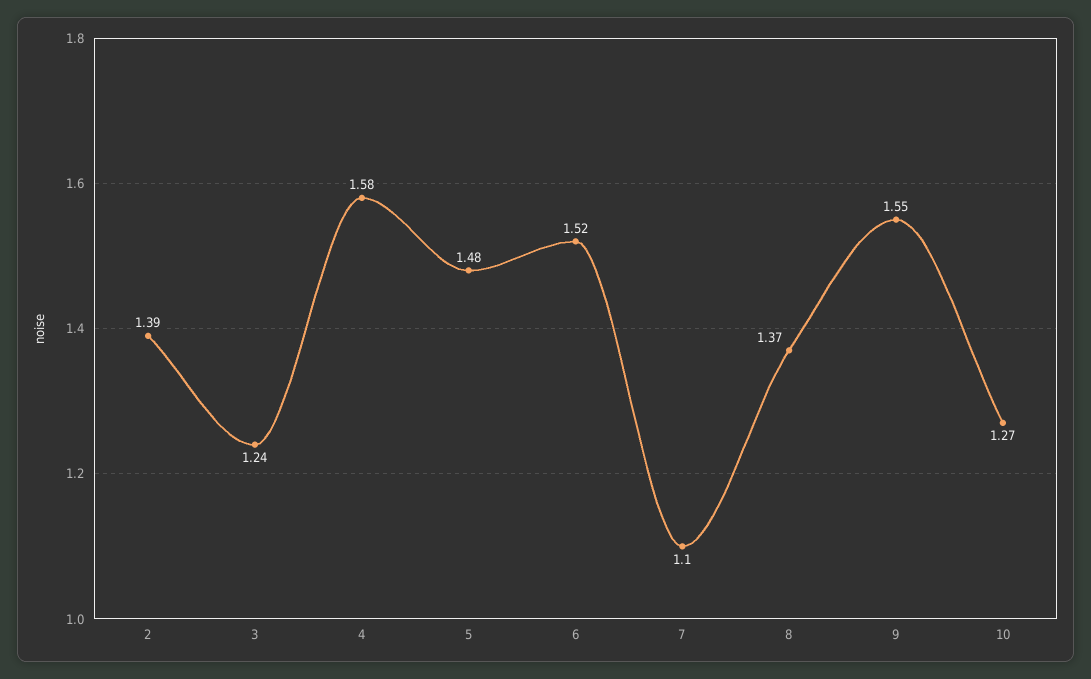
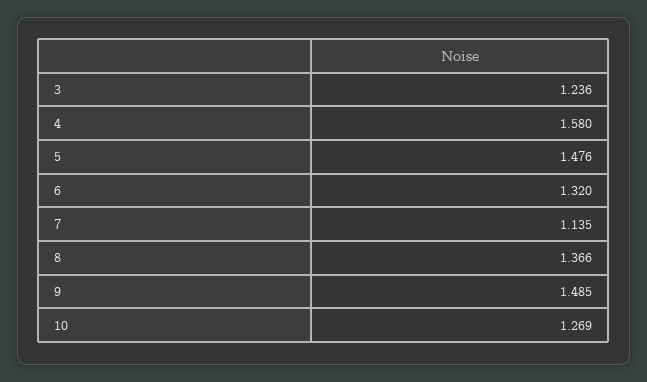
2: 1.39 -> none
6: 1.52 -> 1.32
7: 1.1 -> 1.135
9: 1.55 -> 1.485

